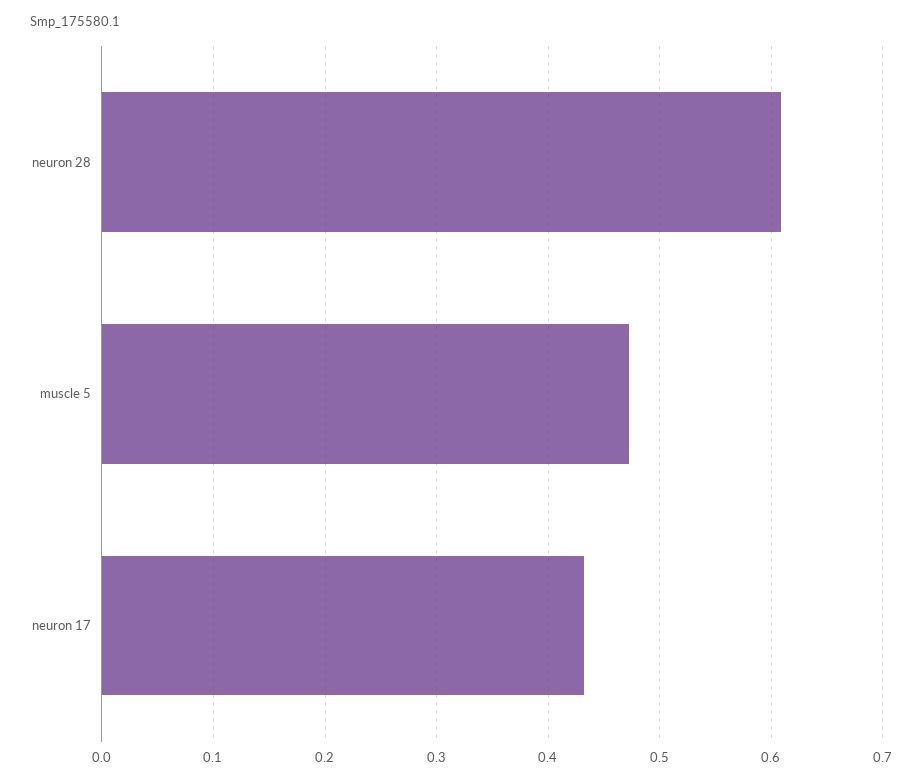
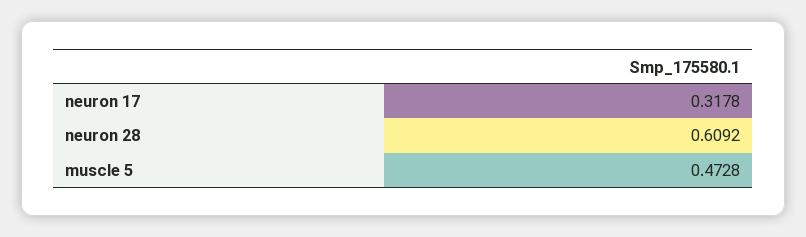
neuron 17: 0.43 -> 0.3178

